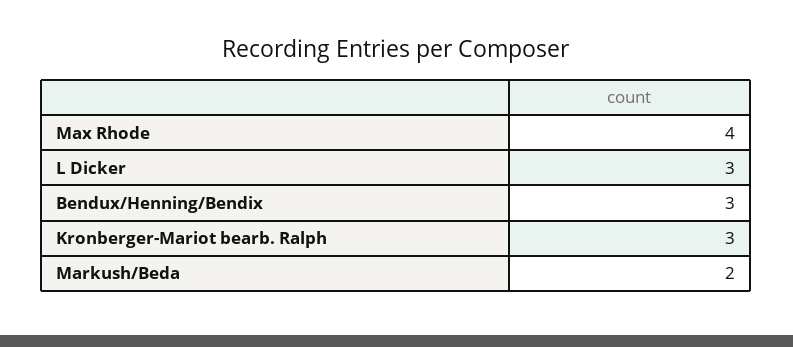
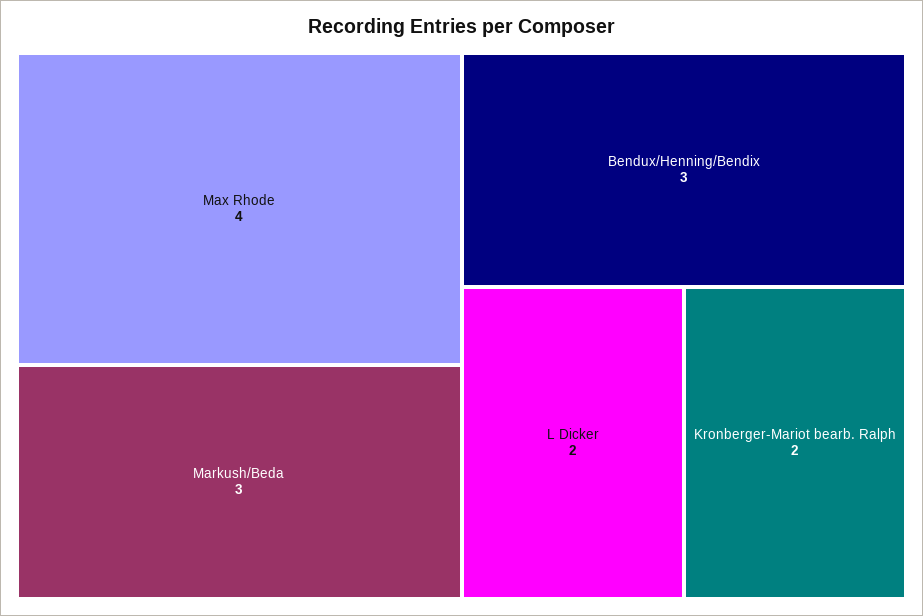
L Dicker: 3 -> 2
Kronberger-Mariot bearb. Ralph: 3 -> 2
Markush/Beda: 2 -> 3

